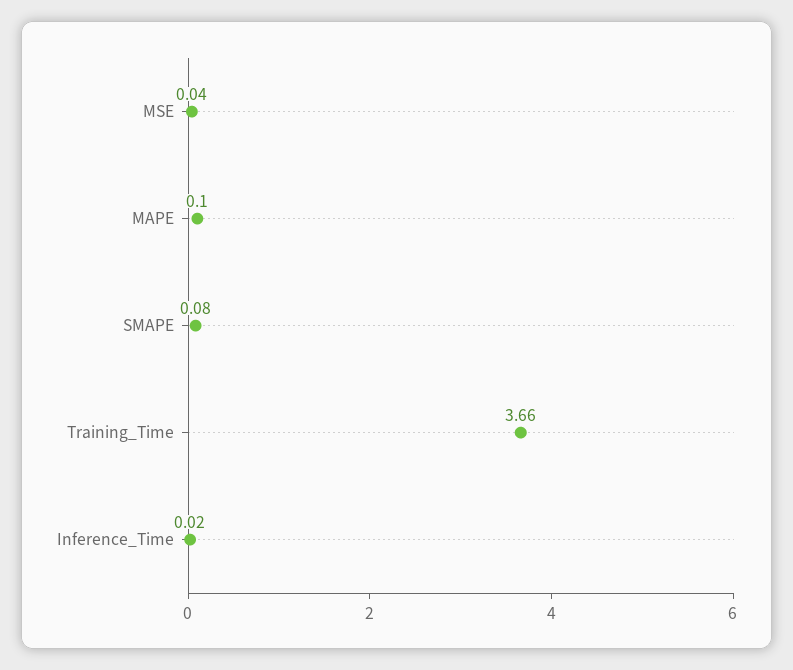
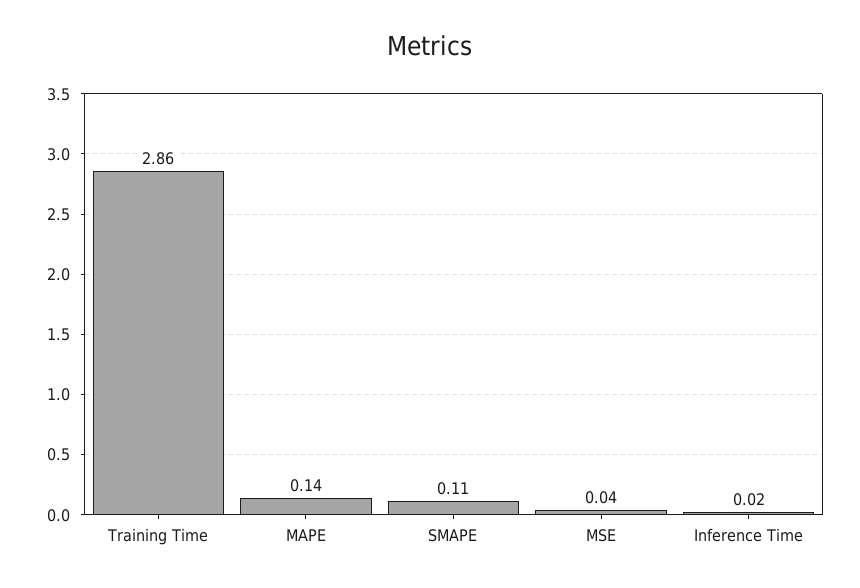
MAPE: 0.1 -> 0.14
SMAPE: 0.08 -> 0.11
Training_Time: 3.66 -> 2.86

